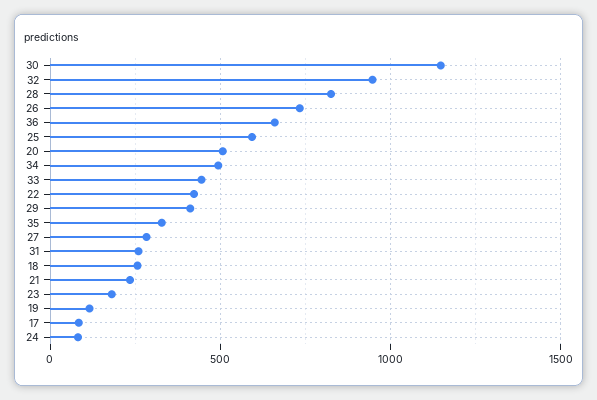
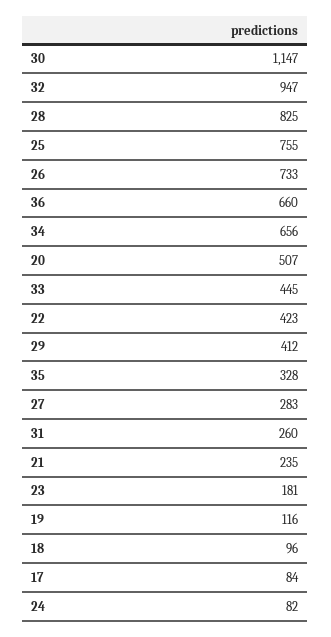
25: 600 -> 755
34: 500 -> 656
18: 250 -> 96

